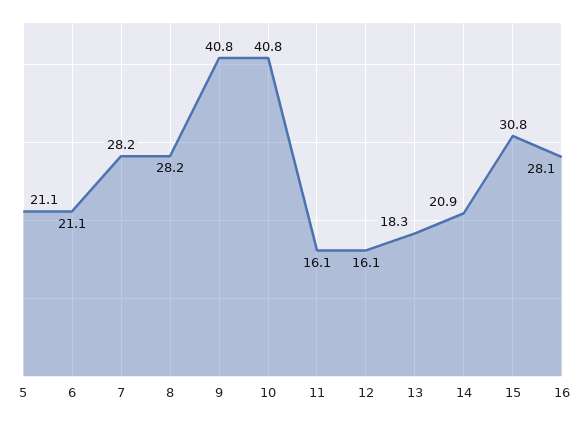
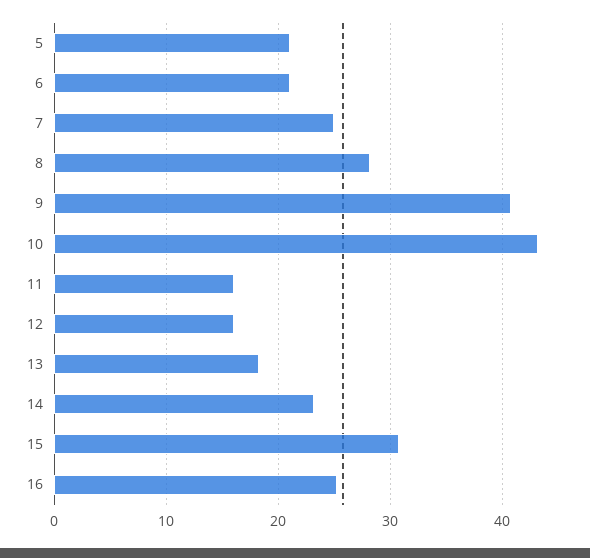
7: 28.2 -> 25
10: 40.8 -> 43
14: 20.9 -> 23
16: 28.1 -> 25

